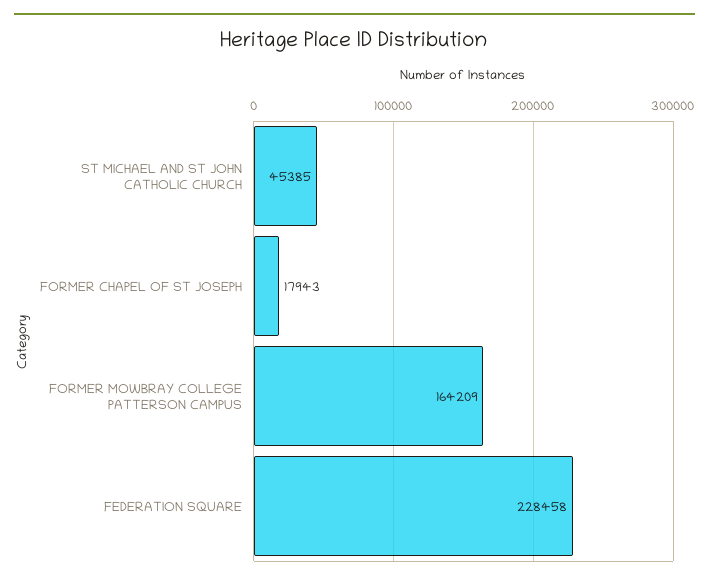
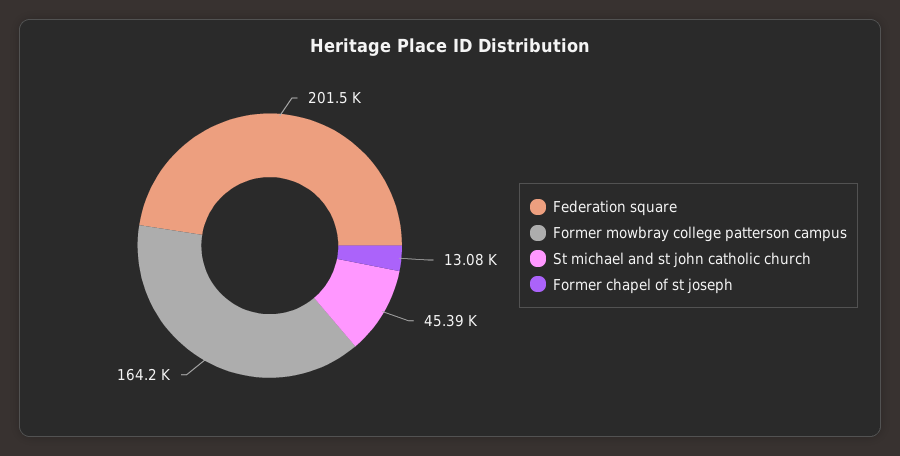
FORMER CHAPEL OF ST JOSEPH: 17943 -> 13080
FEDERATION SQUARE: 228458 -> 201500

